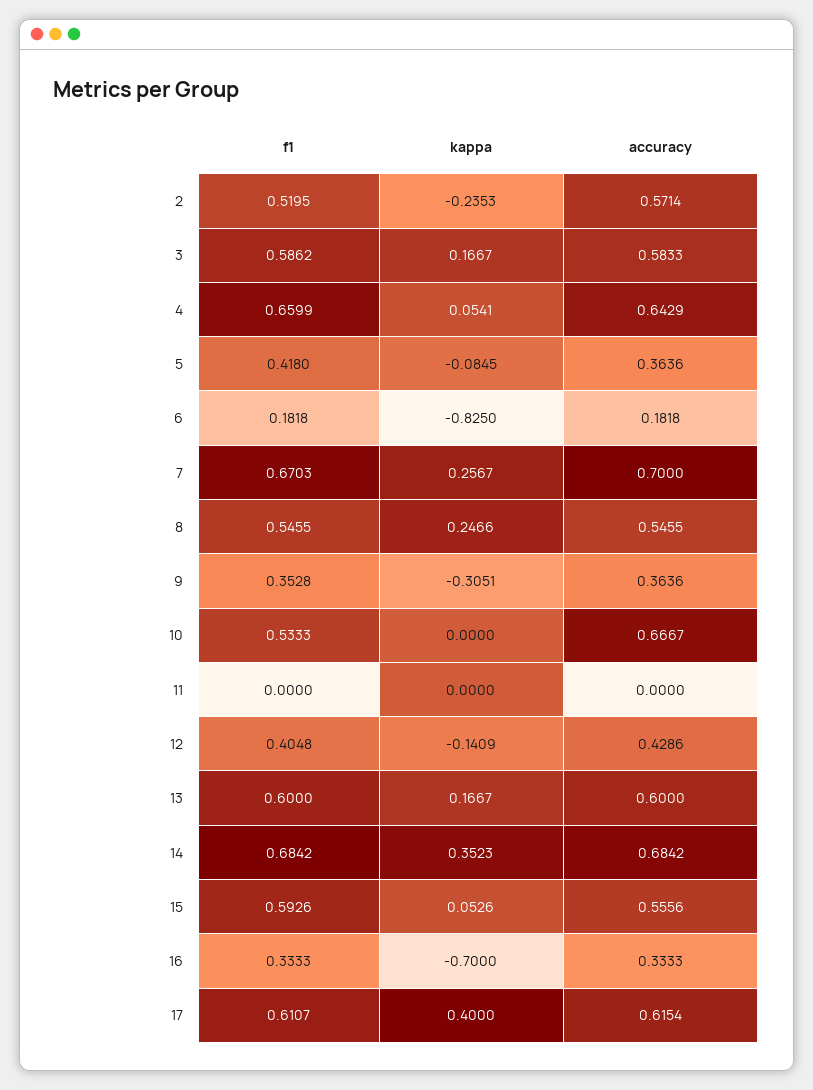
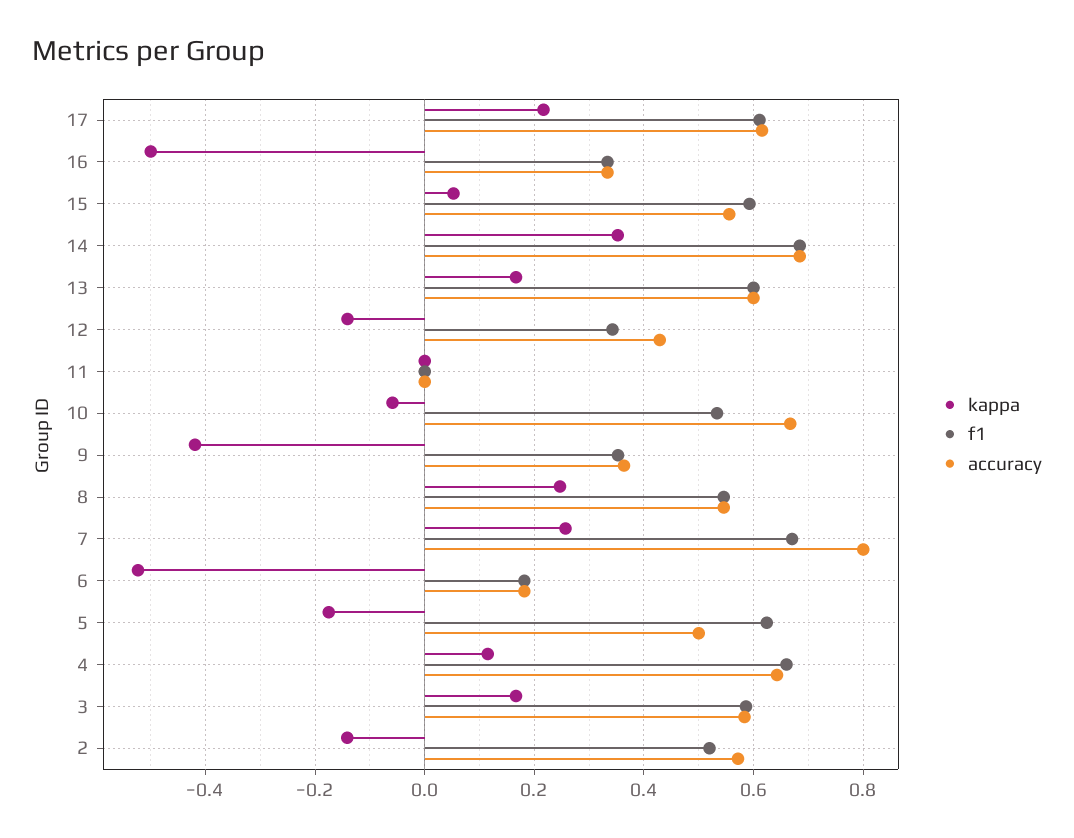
kappa, 2: -0.2353 -> -0.14
kappa, 4: 0.0541 -> 0.12
f1, 5: 0.418 -> 0.62
kappa, 5: -0.0845 -> -0.18
accuracy, 5: 0.3636 -> 0.5
kappa, 6: -0.825 -> -0.52
accuracy, 7: 0.7 -> 0.8
kappa, 9: -0.3051 -> -0.42
kappa, 10: 0 -> -0.06
f1, 12: 0.4048 -> 0.34
kappa, 16: -0.7 -> -0.5
kappa, 17: 0.4 -> 0.22

